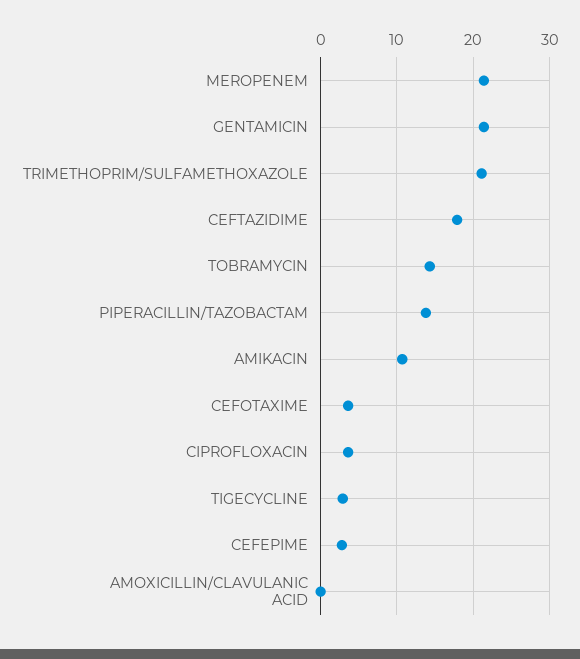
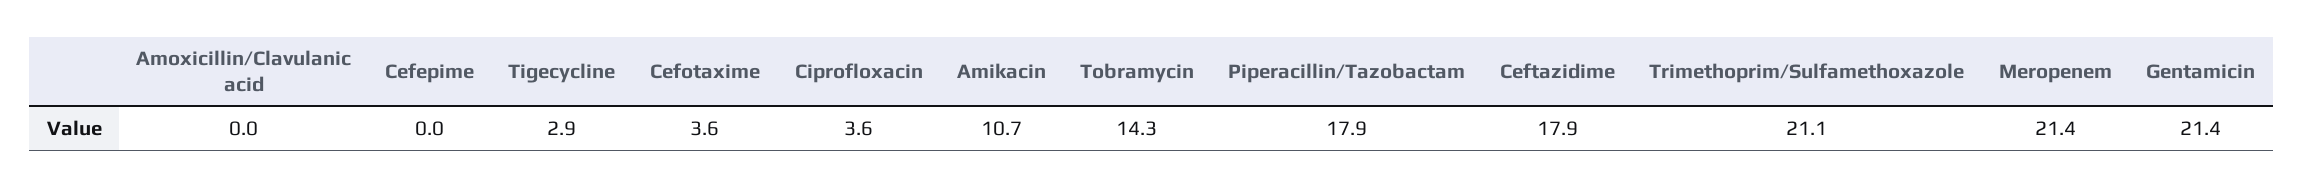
PIPERACILLIN/TAZOBACTAM: 14 -> 17.9
CEFEPIME: 3 -> 0

